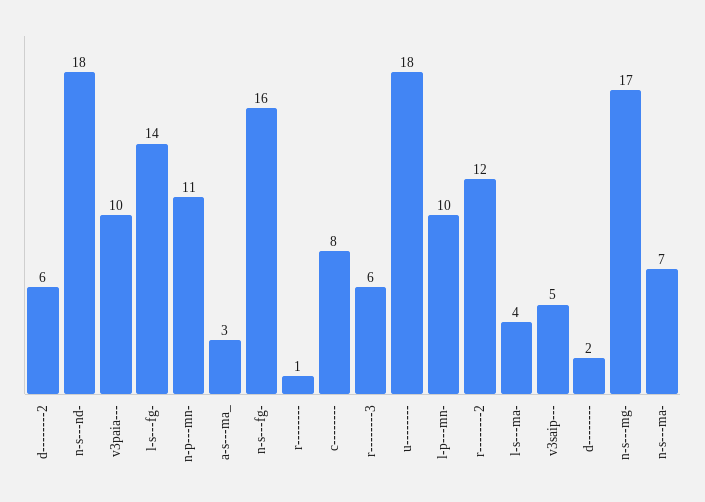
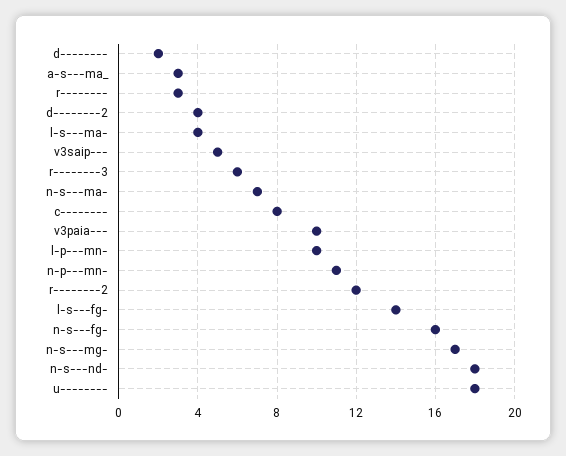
d--------2: 6 -> 4
r--------: 1 -> 3

